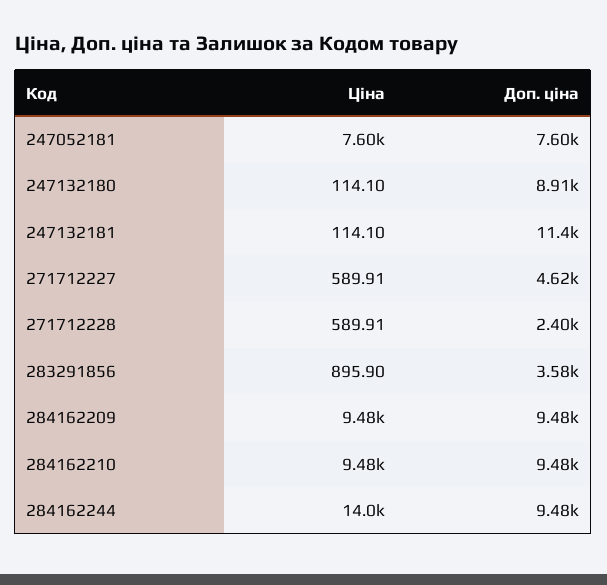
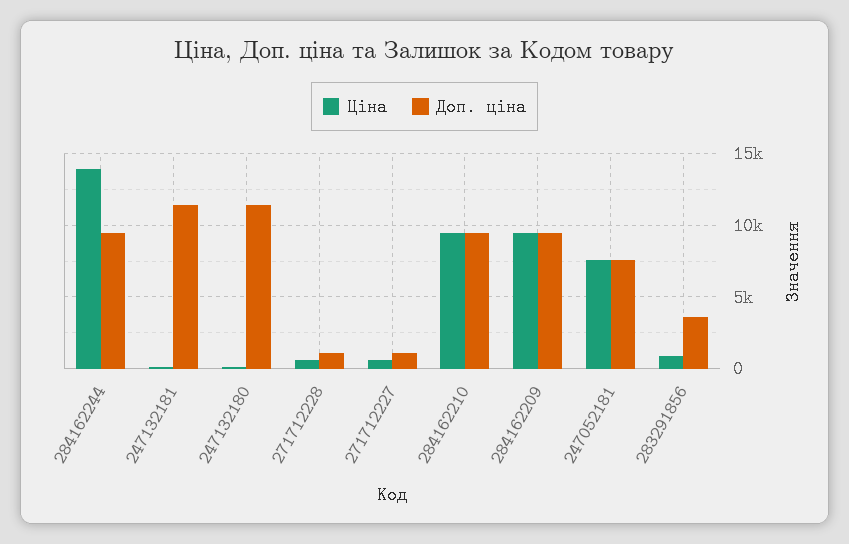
Доп. ціна, 247132180: 8910 -> 11500
Доп. ціна, 271712227: 4620 -> 1000
Доп. ціна, 271712228: 2400 -> 1000

